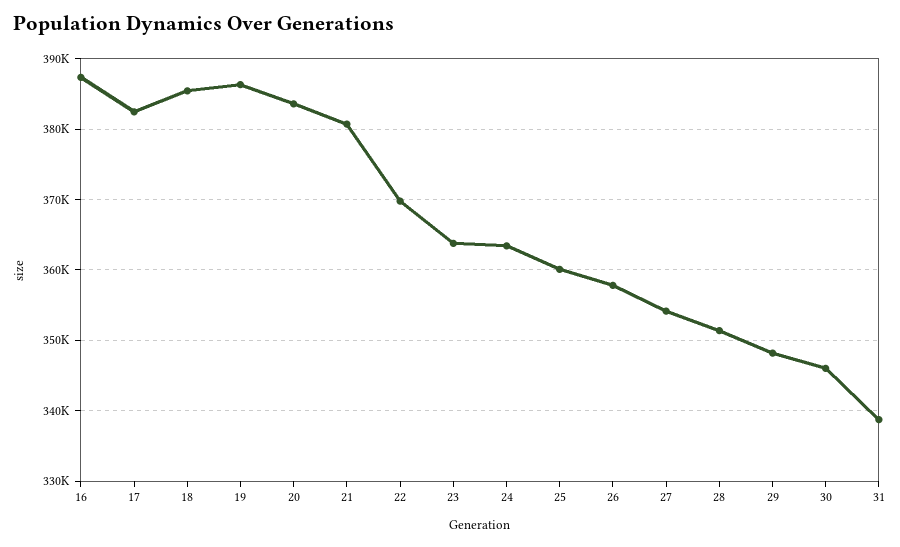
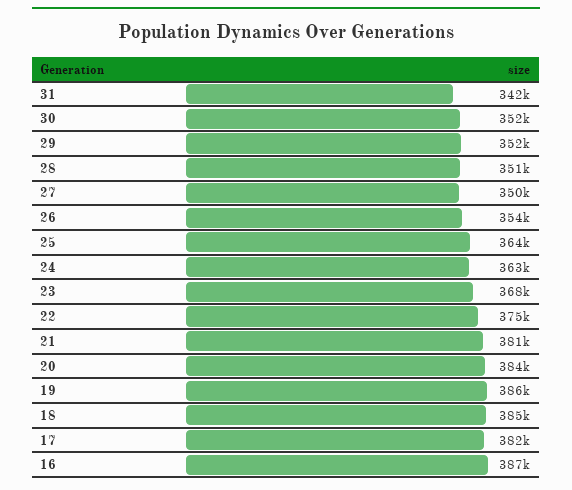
22: 370000 -> 375000
23: 364000 -> 368000
25: 360000 -> 364000
26: 358000 -> 354000
27: 354000 -> 350000
29: 348000 -> 352000
30: 346000 -> 352000
31: 339000 -> 342000

